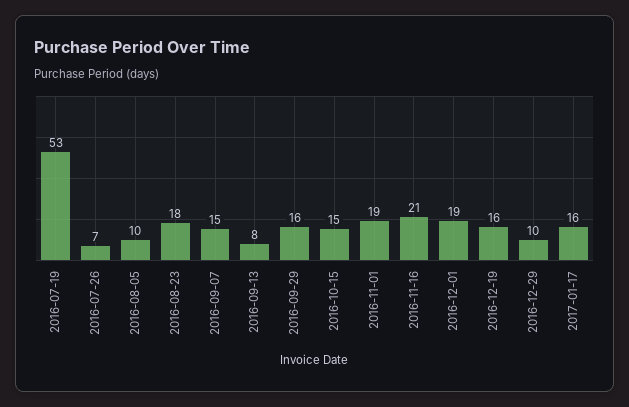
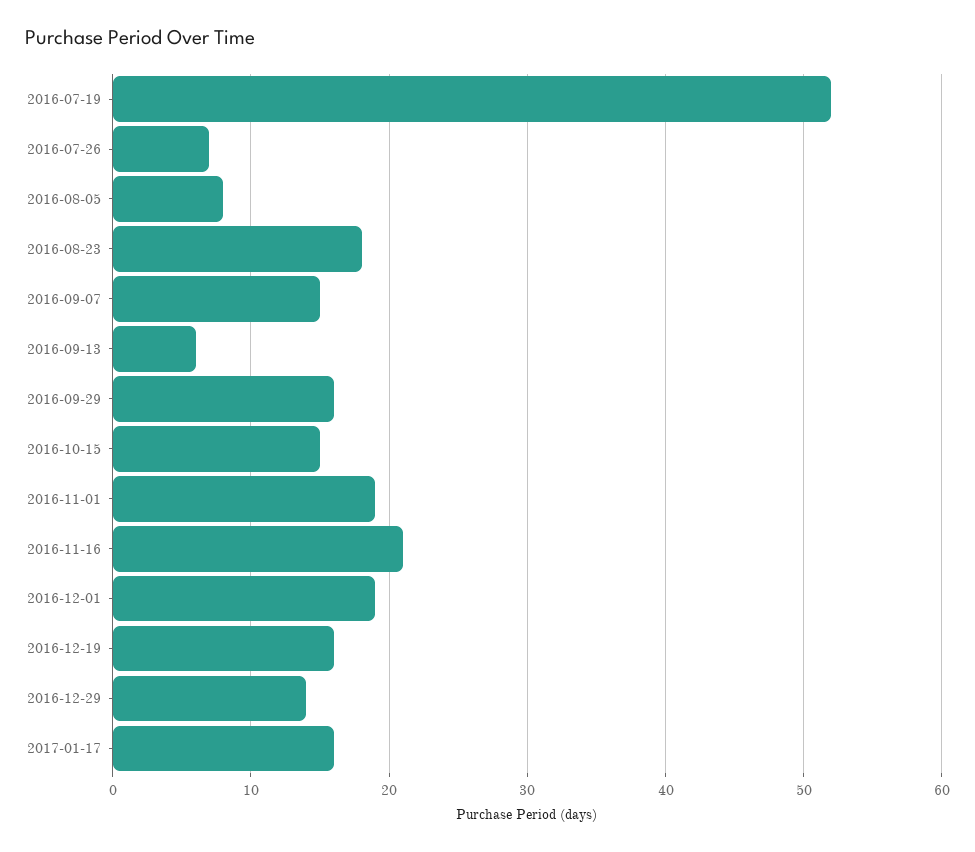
2016-07-19: 53 -> 52
2016-08-05: 10 -> 8
2016-09-13: 8 -> 6
2016-12-29: 10 -> 14

